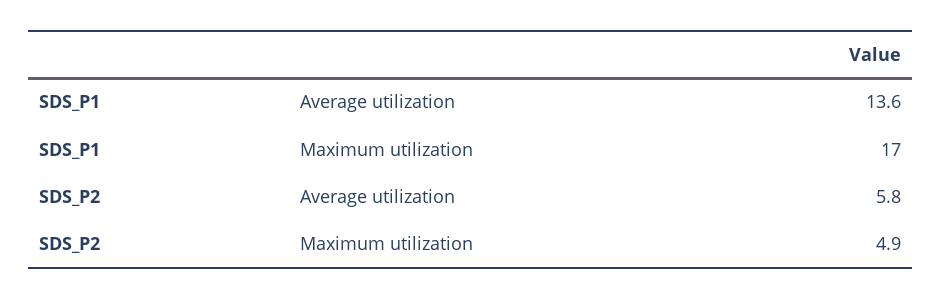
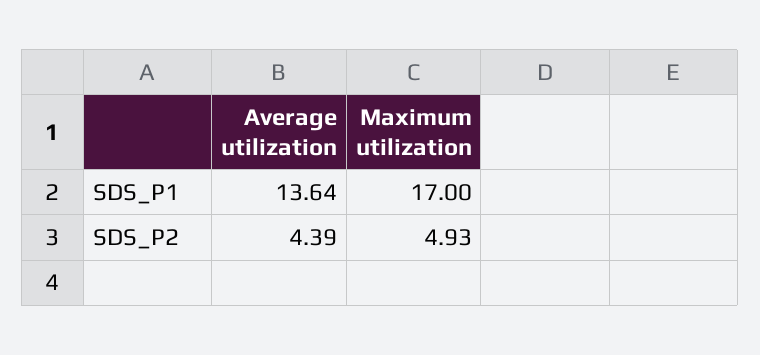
SDS_P2, Average utilization: 5.8 -> 4.39

